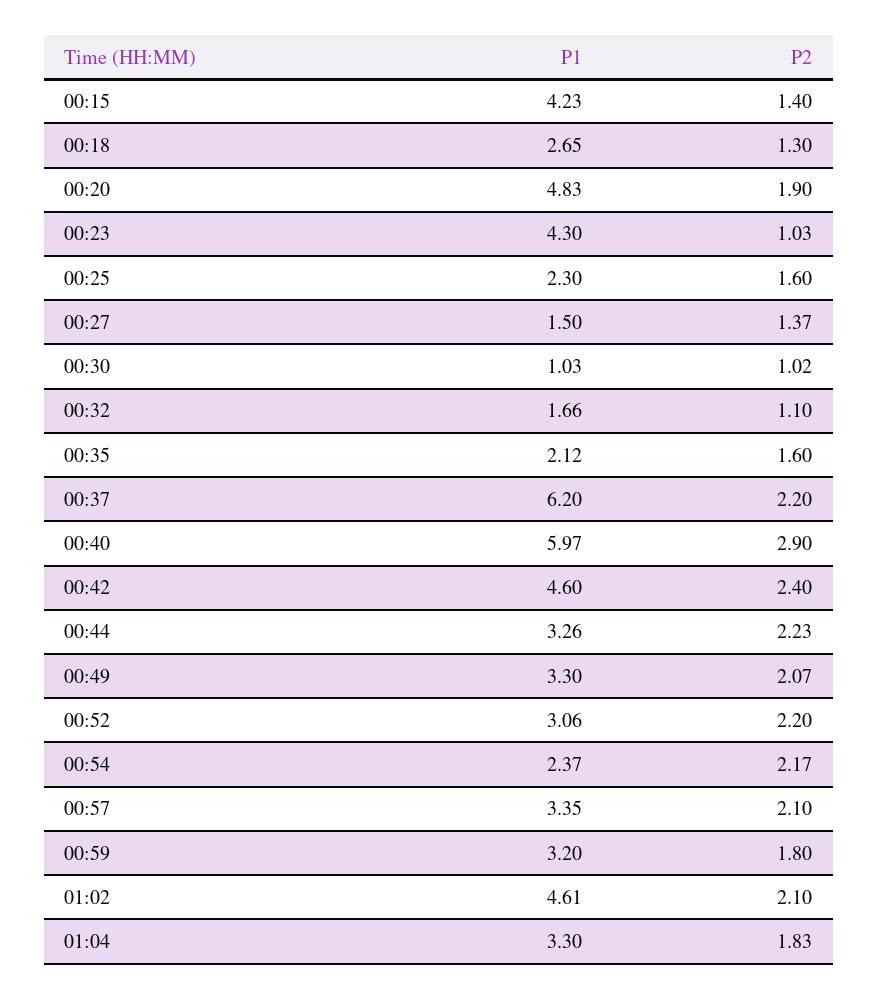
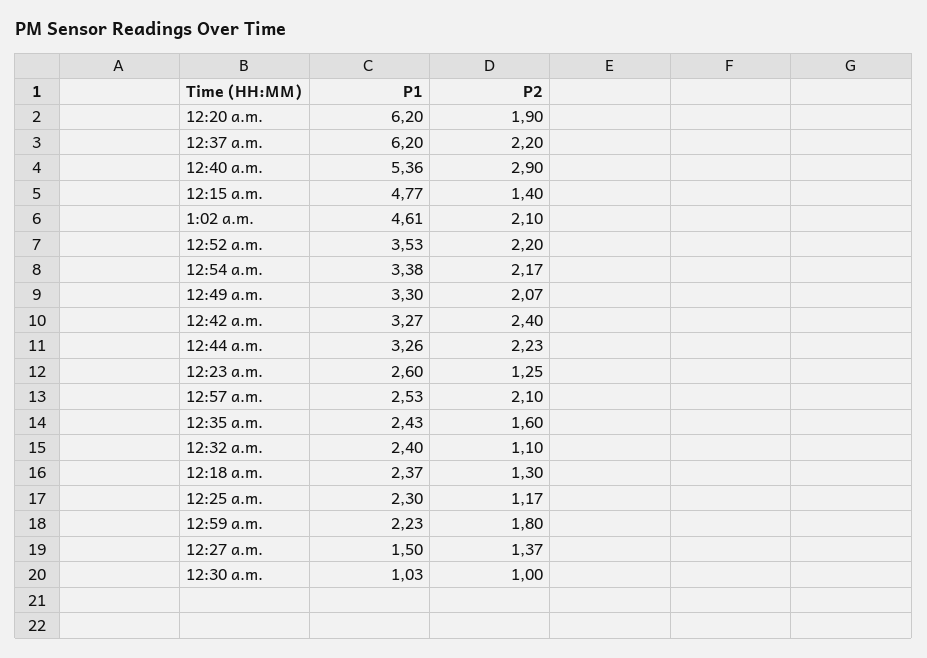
P1, 00:15: 4.23 -> 4.77
P1, 00:18: 2.65 -> 2.37
P1, 00:20: 4.83 -> 6.2
P1, 00:23: 4.3 -> 2.6
P2, 00:23: 1.03 -> 1.25
P2, 00:25: 1.6 -> 1.17
P2, 00:30: 1.02 -> 1
P1, 00:32: 1.66 -> 2.4
P1, 00:35: 2.12 -> 2.43
P1, 00:40: 5.97 -> 5.36
P1, 00:42: 4.6 -> 3.27
P1, 00:52: 3.06 -> 3.53
P1, 00:54: 2.37 -> 3.38
P1, 00:57: 3.35 -> 2.53
P1, 00:59: 3.2 -> 2.23
P1, 01:04: 3.3 -> none
P2, 01:04: 1.83 -> none

